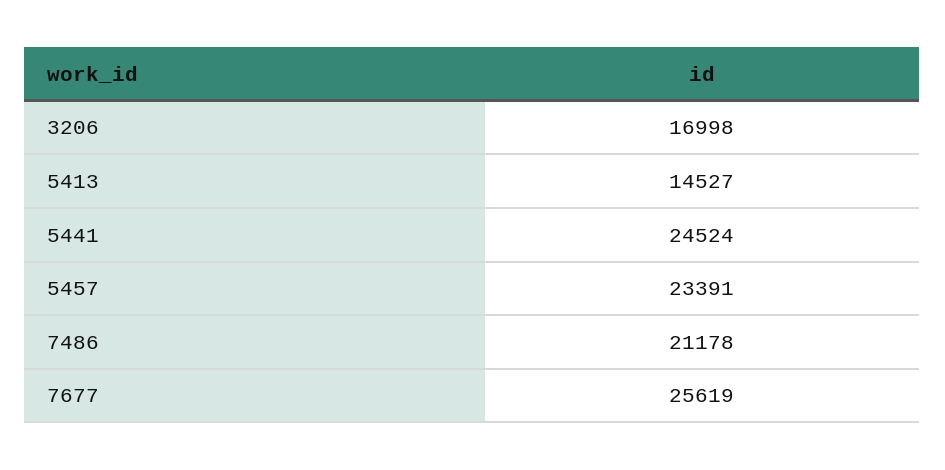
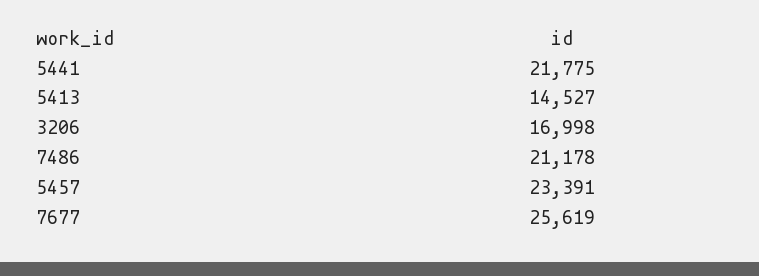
5441: 24524 -> 21775

